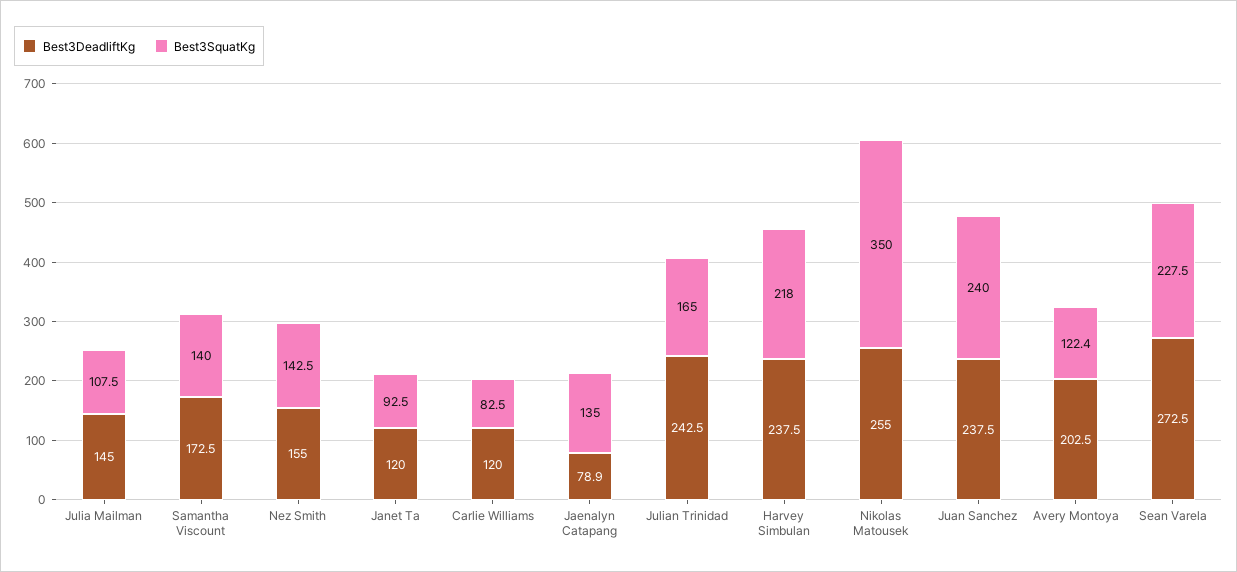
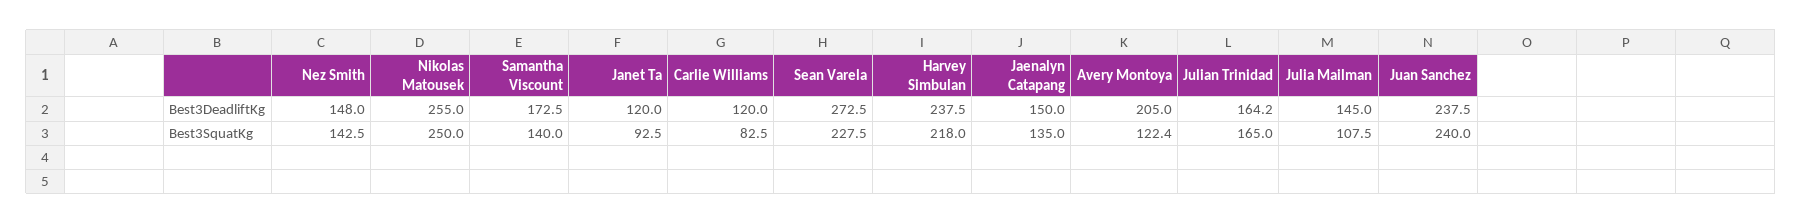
Best3DeadliftKg, Nez Smith: 155 -> 148
Best3DeadliftKg, Jaenalyn Catapang: 78.9 -> 150
Best3DeadliftKg, Julian Trinidad: 242.5 -> 164.2
Best3SquatKg, Nikolas Matousek: 350 -> 250
Best3DeadliftKg, Avery Montoya: 202.5 -> 205

